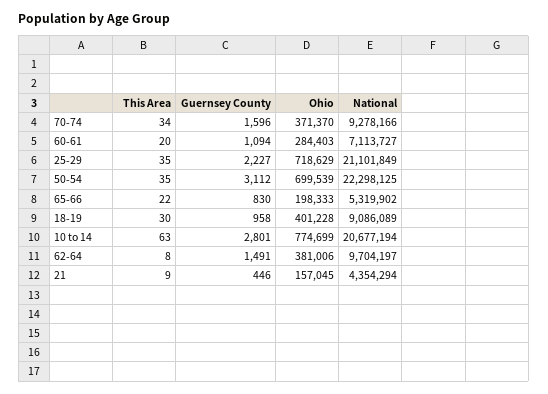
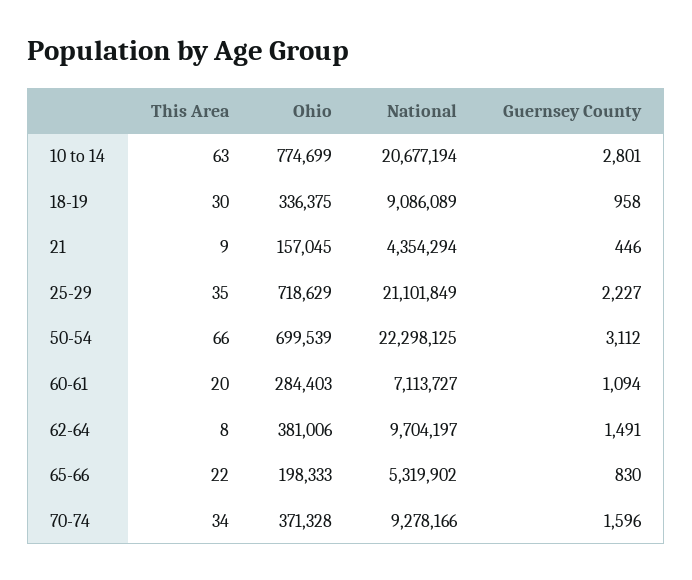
Ohio, 70-74: 371370 -> 371328
This Area, 50-54: 35 -> 66
Ohio, 18-19: 401228 -> 336375

